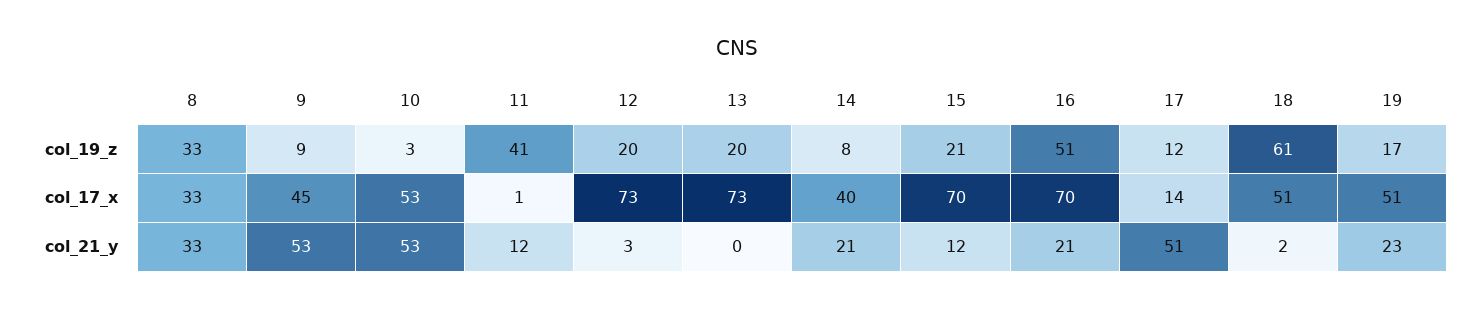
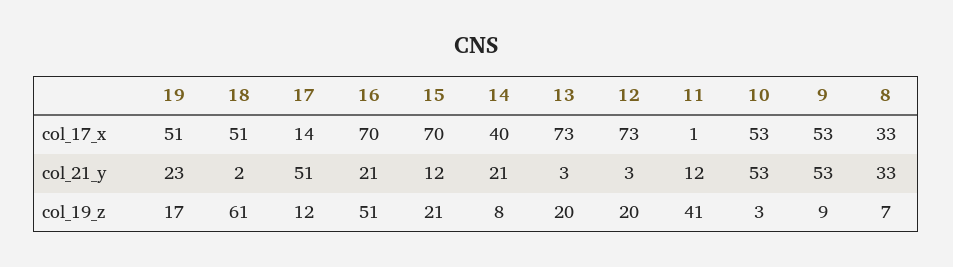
8, col_19_z: 33 -> 7
9, col_17_x: 45 -> 53
13, col_21_y: 0 -> 3

